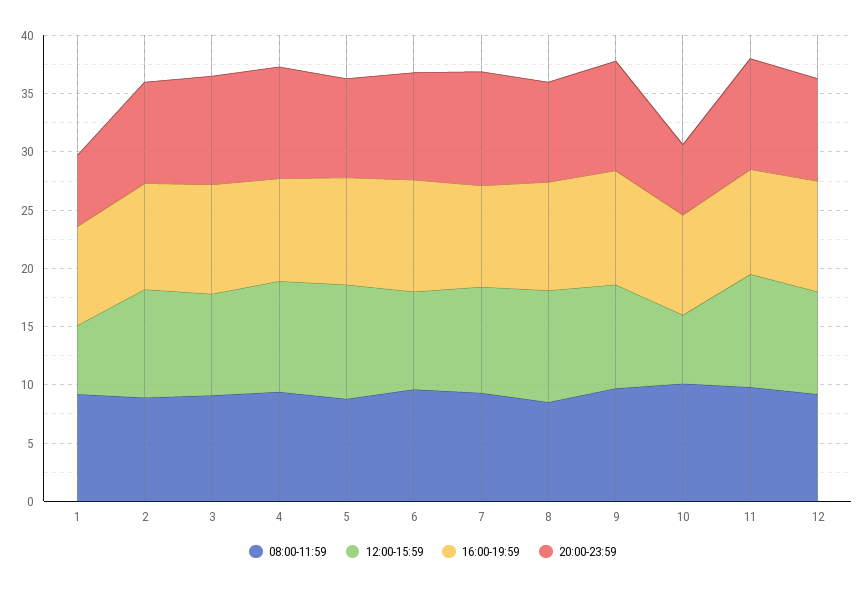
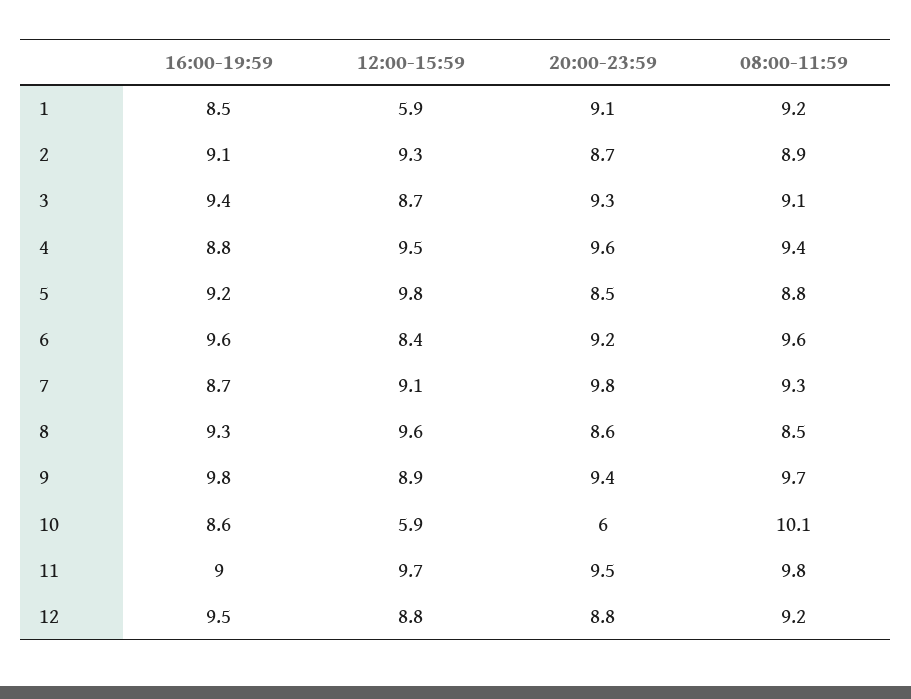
20:00-23:59, 1: 6 -> 9.1

